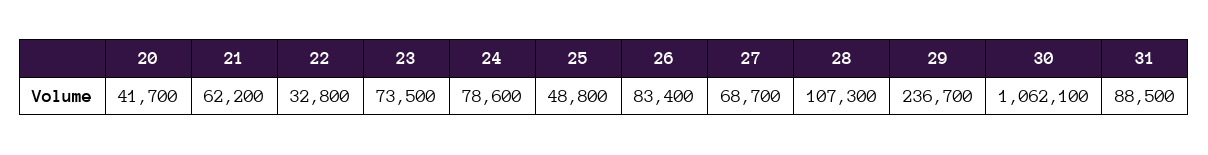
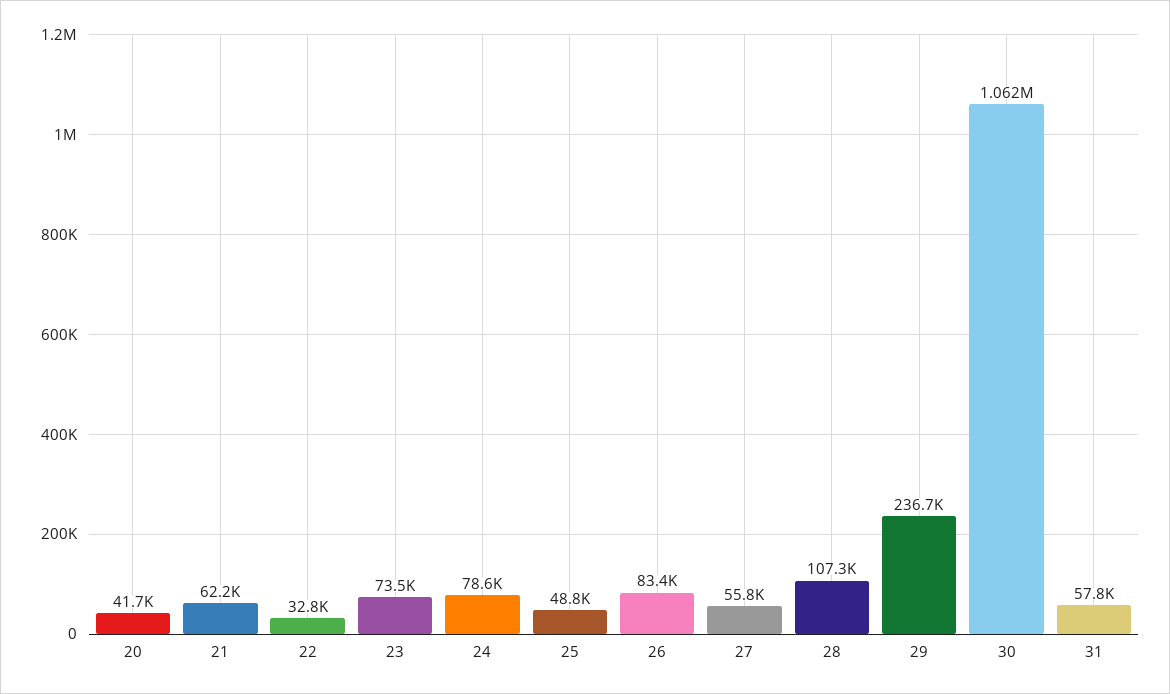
27: 68700 -> 55800
31: 88500 -> 57800

